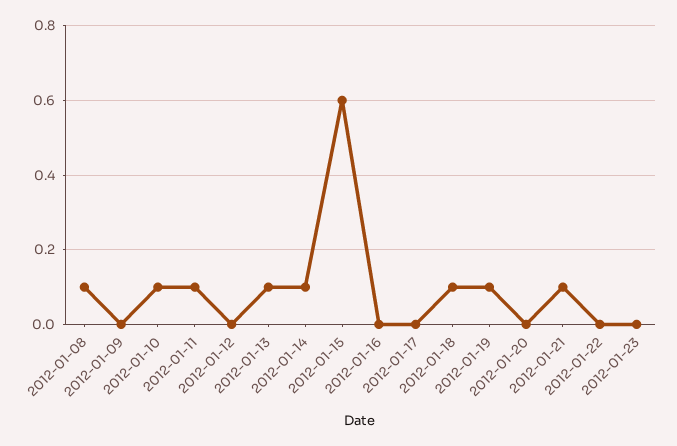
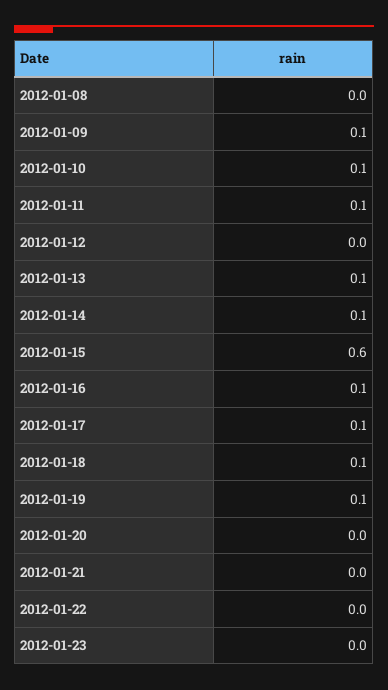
2012-01-08: 0.1 -> 0
2012-01-09: 0 -> 0.1
2012-01-16: 0 -> 0.1
2012-01-17: 0 -> 0.1
2012-01-21: 0.1 -> 0

